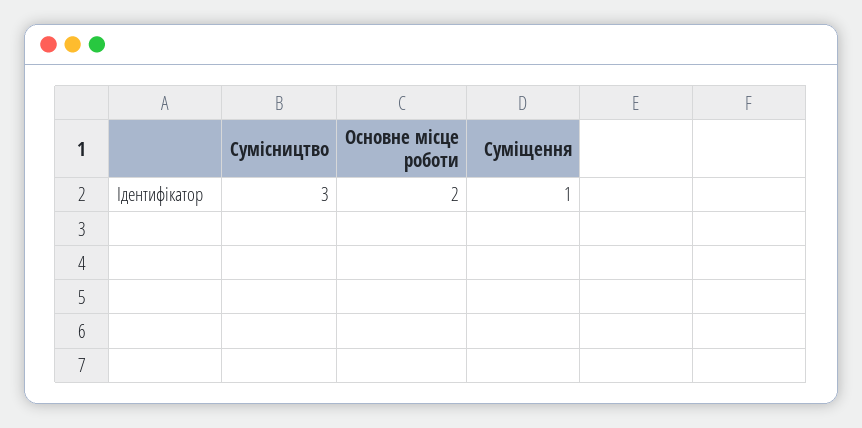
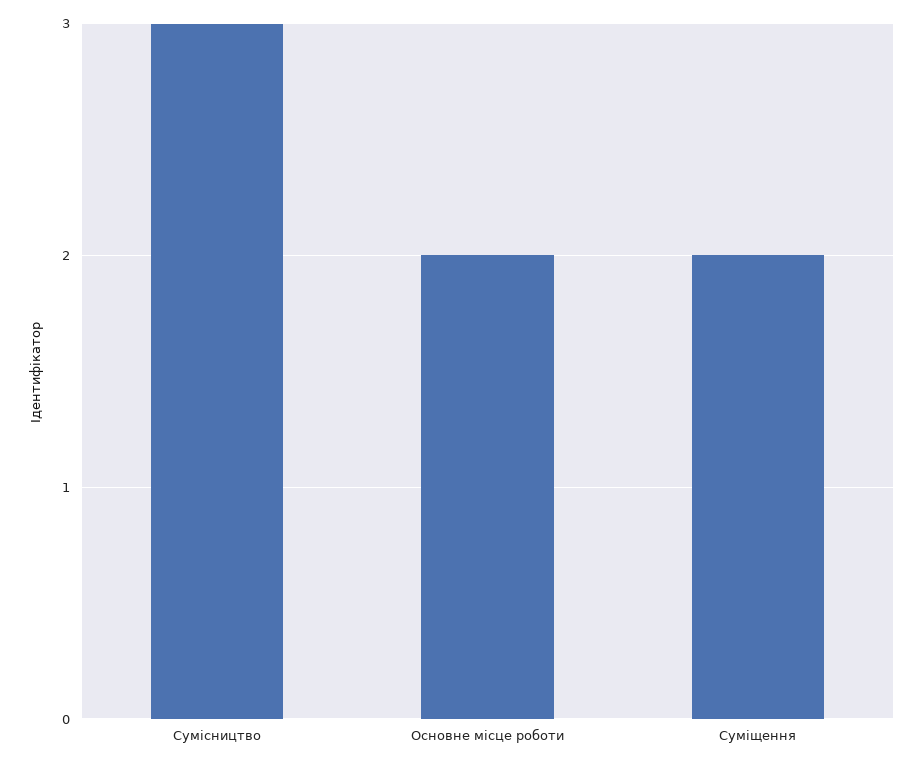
Суміщення: 1 -> 2

